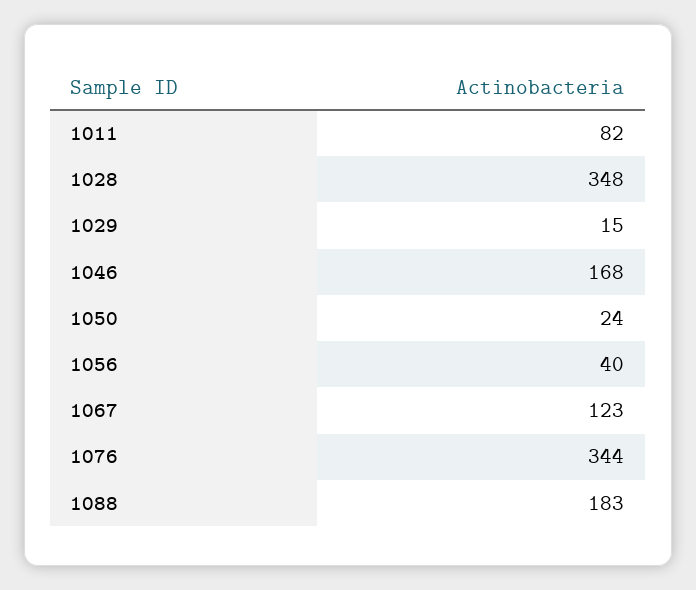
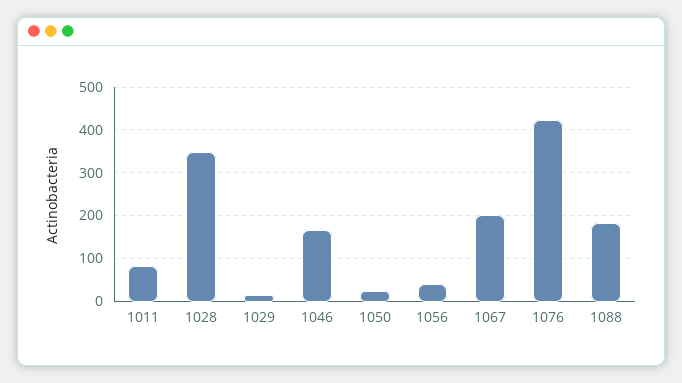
1067: 123 -> 200
1076: 344 -> 420

